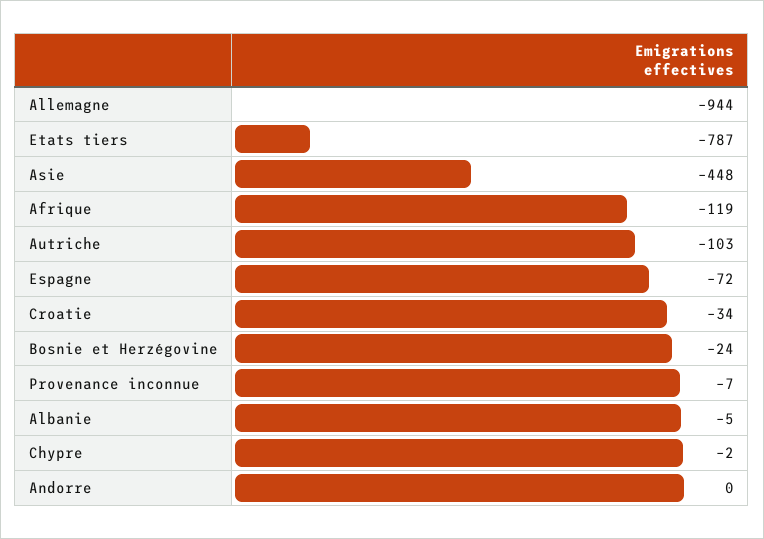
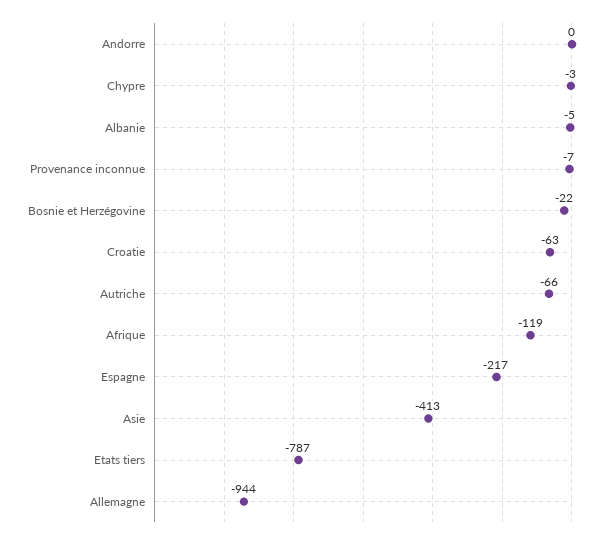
Asie: -448 -> -413
Autriche: -103 -> -66
Espagne: -72 -> -217
Croatie: -34 -> -63
Bosnie et Herzégovine: -24 -> -22
Chypre: -2 -> -3

